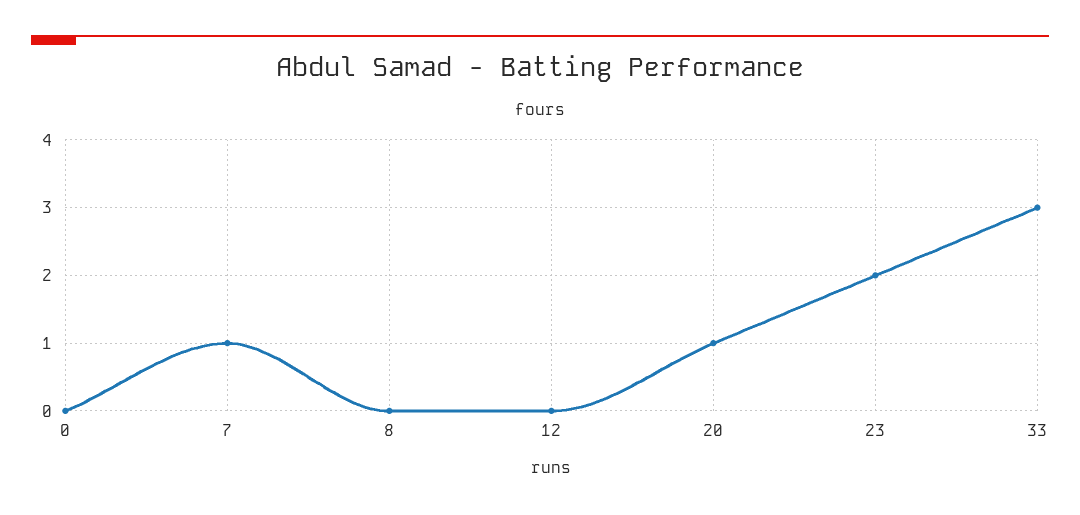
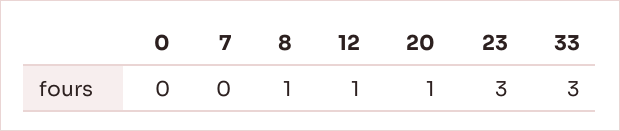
7: 1 -> 0
8: 0 -> 1
12: 0 -> 1
23: 2 -> 3

